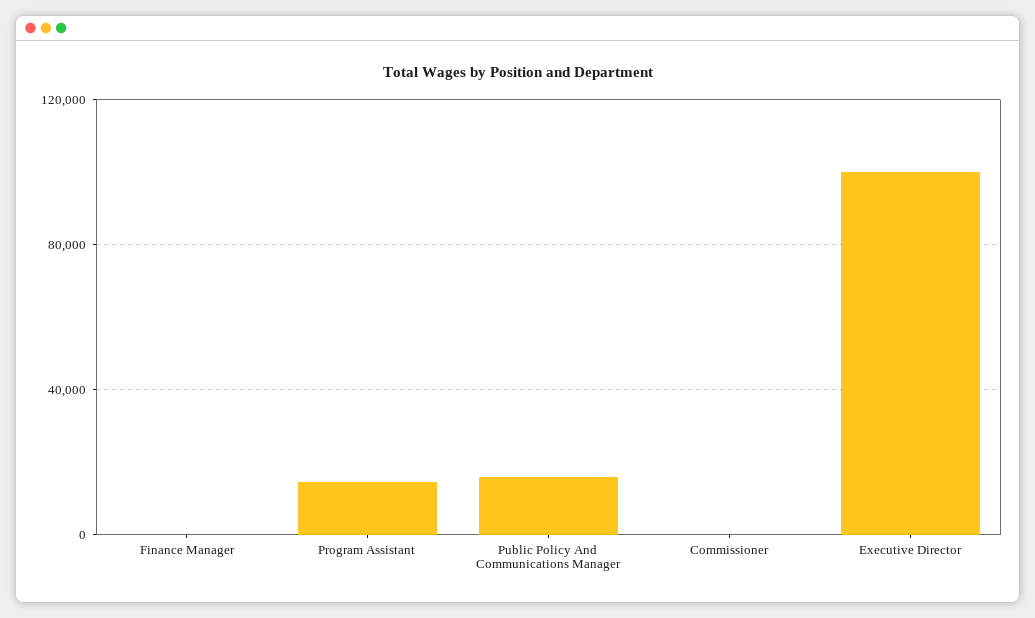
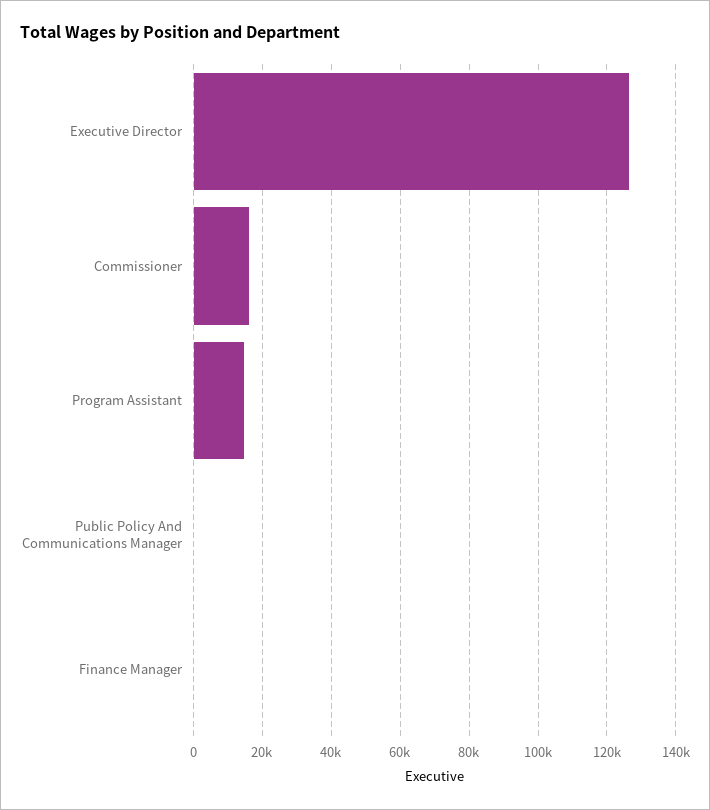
Public Policy And Communications Manager: 15000 -> 0
Commissioner: 0 -> 16000
Executive Director: 100000 -> 126000

